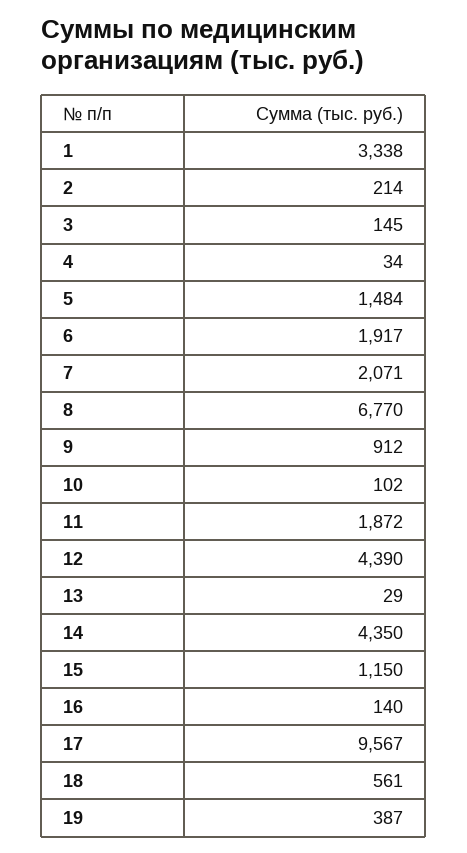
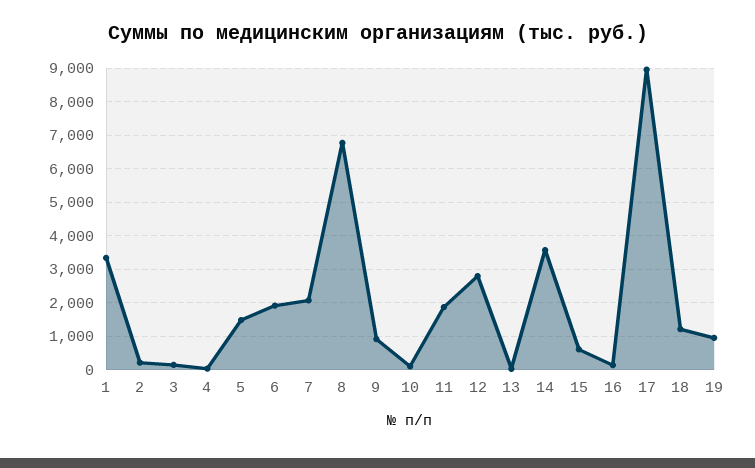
12: 4390 -> 2800
14: 4350 -> 3600
15: 1150 -> 600
17: 9567 -> 9000
18: 561 -> 1200
19: 387 -> 1000

